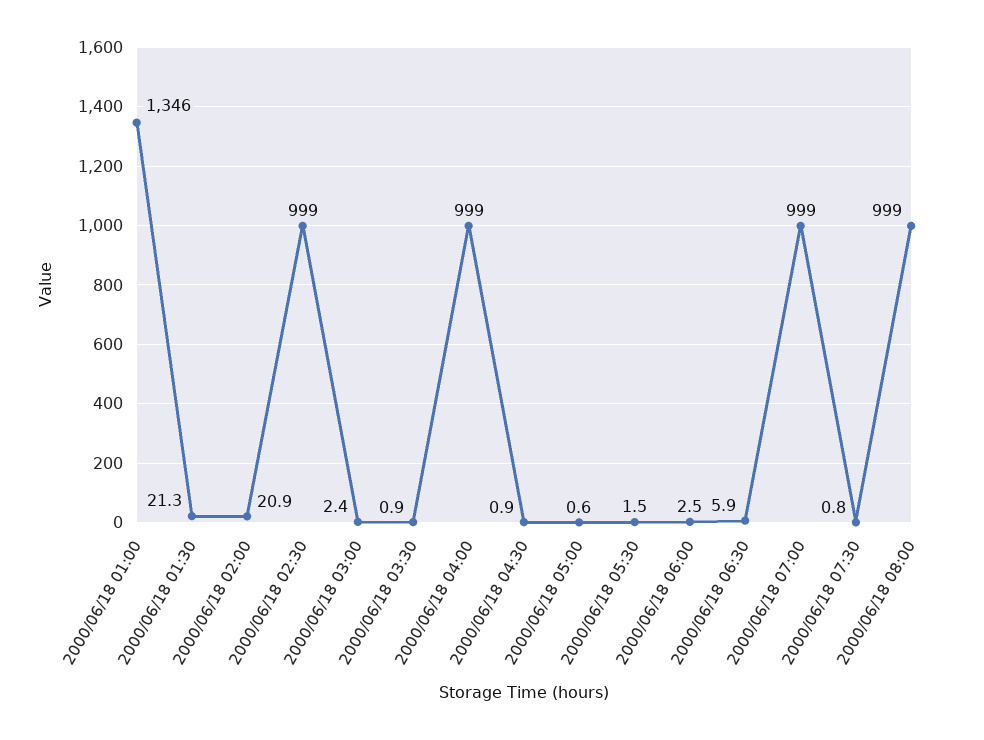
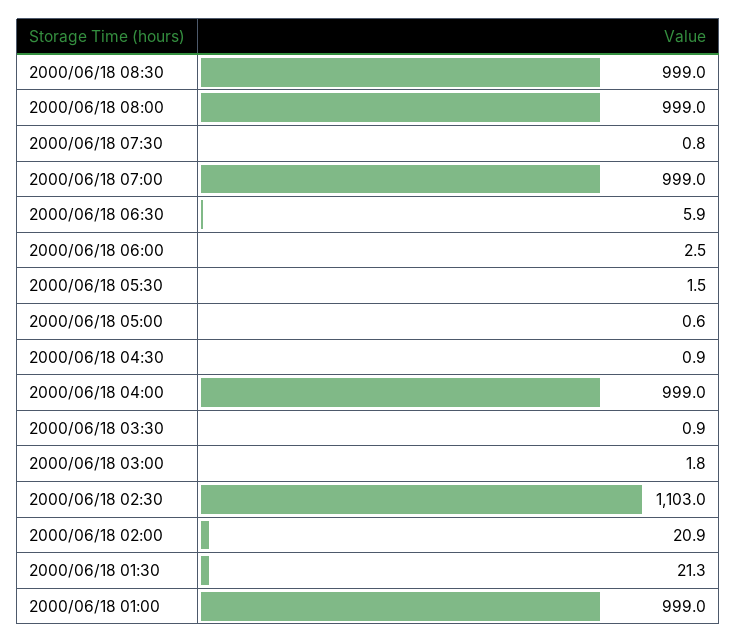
2000/06/18 01:00: 1346 -> 999
2000/06/18 02:30: 999 -> 1103
2000/06/18 03:00: 2.4 -> 1.8
2000/06/18 08:30: none -> 999

